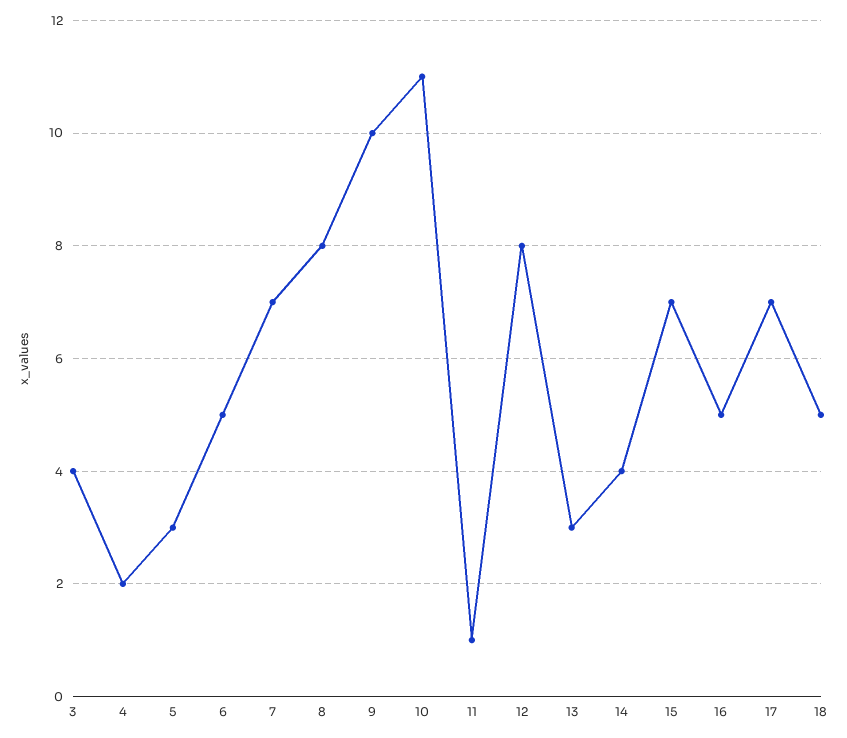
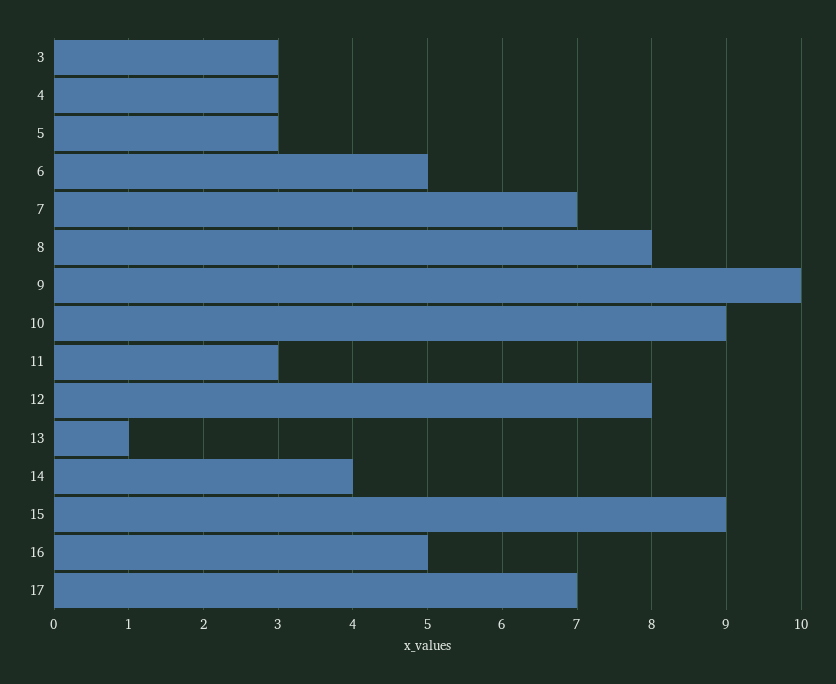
3: 4 -> 3
4: 2 -> 3
10: 11 -> 9
11: 1 -> 3
13: 3 -> 1
15: 7 -> 9
18: 5 -> none

